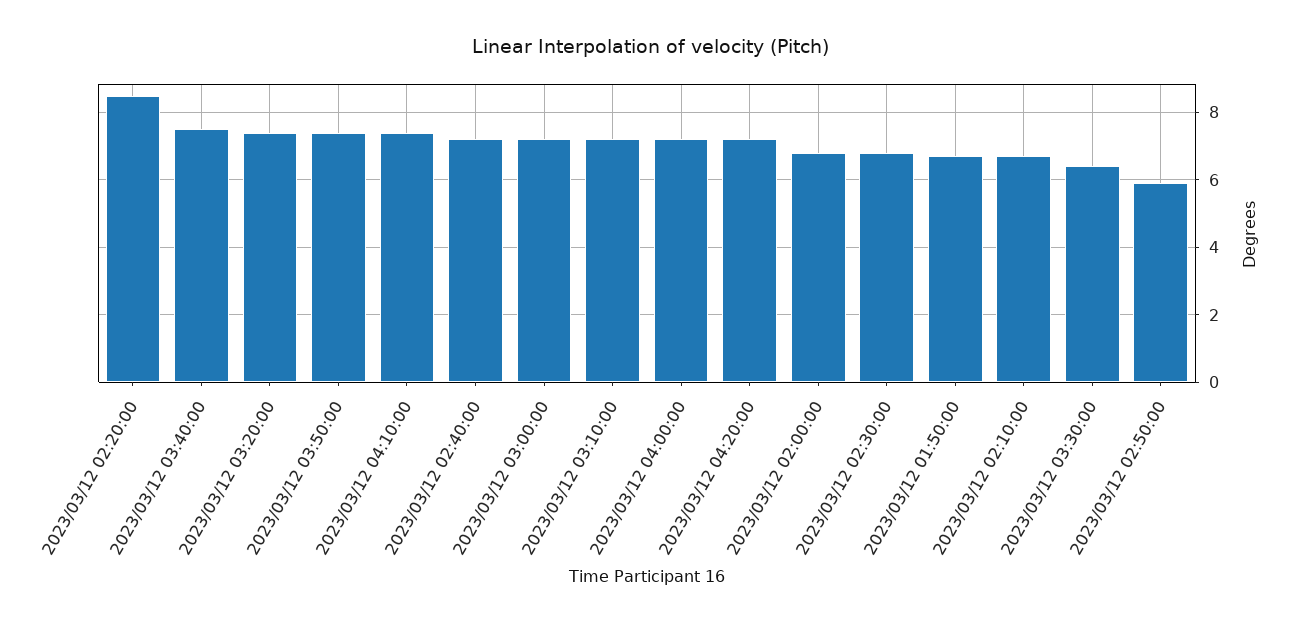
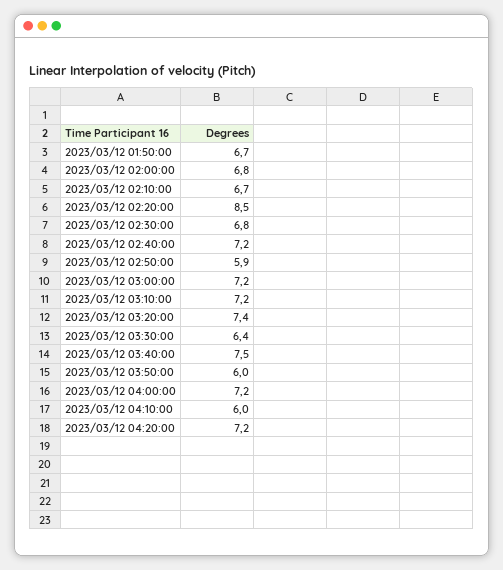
2023/03/12 03:50:00: 7.5 -> 6
2023/03/12 04:10:00: 7.5 -> 6

